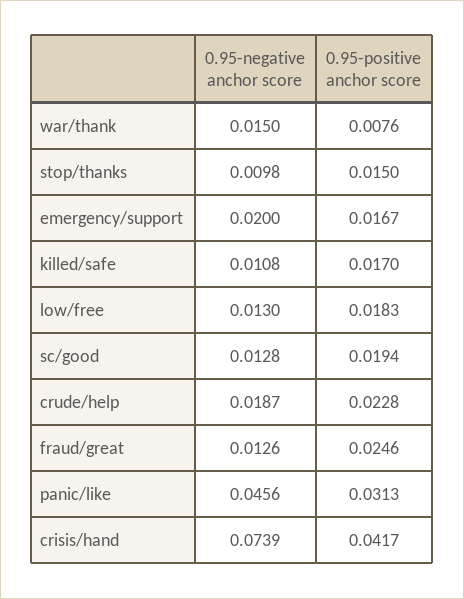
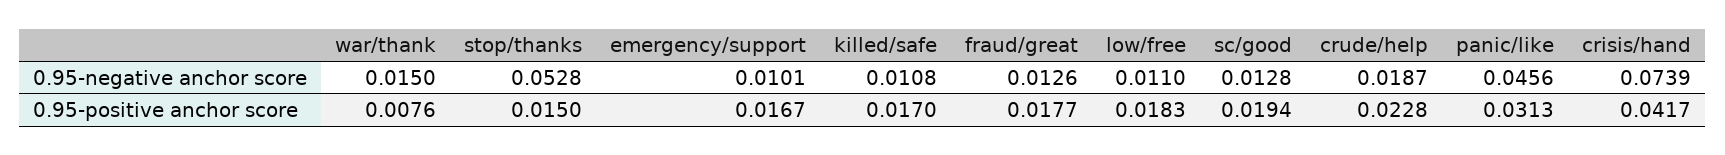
0.95-negative anchor score, stop/thanks: 0.0098 -> 0.0528
0.95-negative anchor score, emergency/support: 0.02 -> 0.0101
0.95-negative anchor score, low/free: 0.013 -> 0.011
0.95-positive anchor score, fraud/great: 0.0246 -> 0.0177

